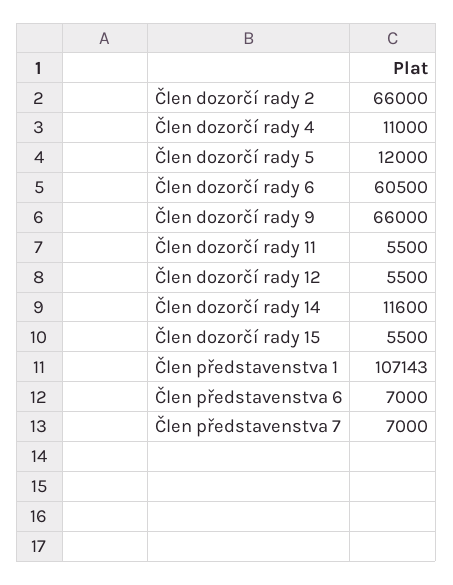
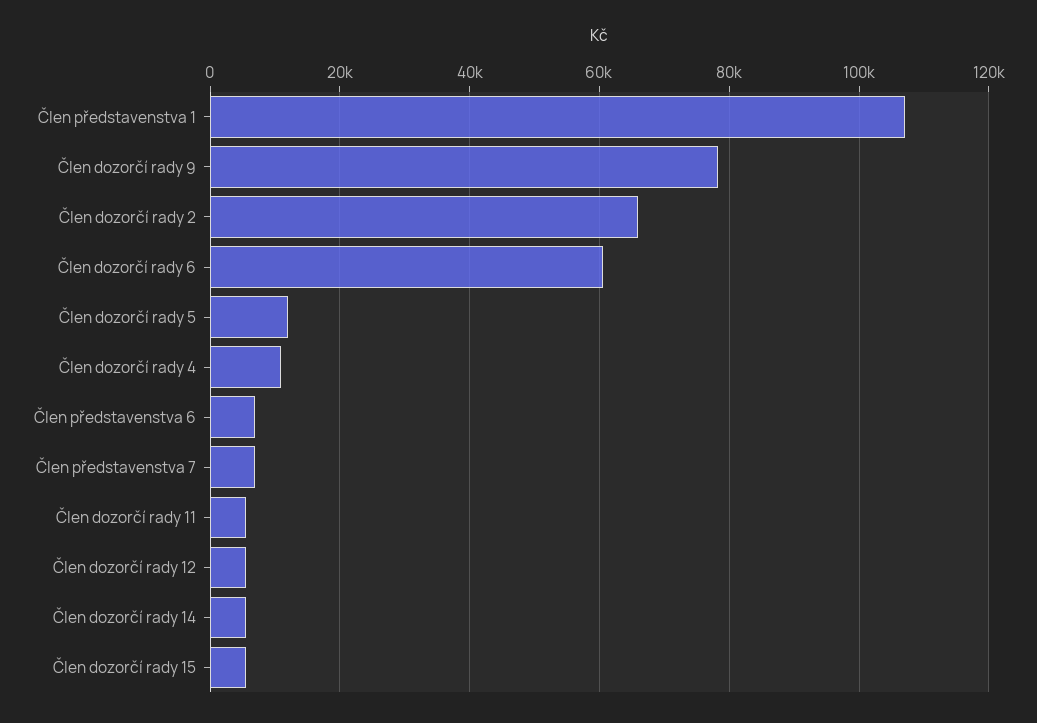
Člen dozorčí rady 9: 66000 -> 78000
Člen dozorčí rady 14: 11600 -> 6000

